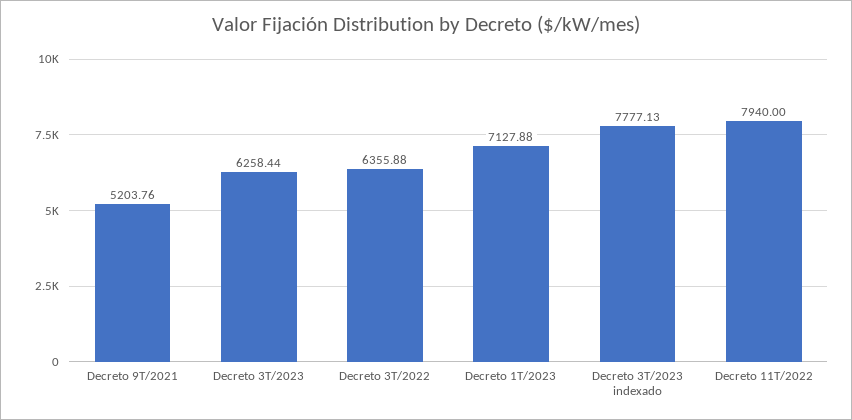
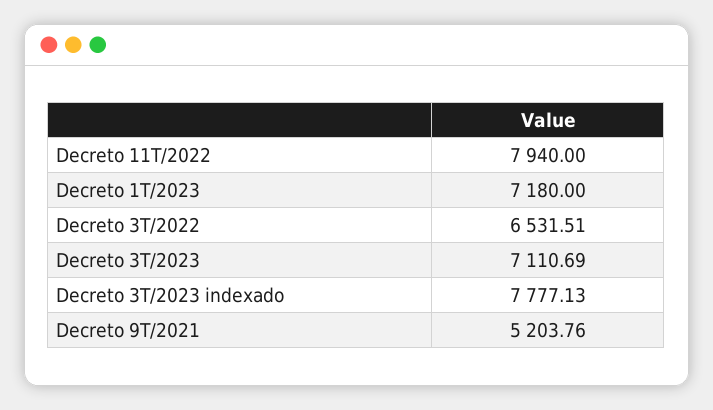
Decreto 3T/2023: 6258.44 -> 7110.69
Decreto 3T/2022: 6355.88 -> 6531.51
Decreto 1T/2023: 7127.88 -> 7180

